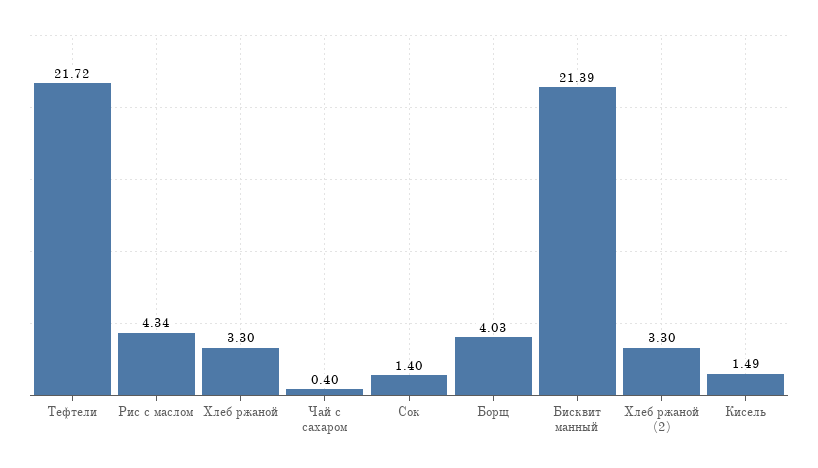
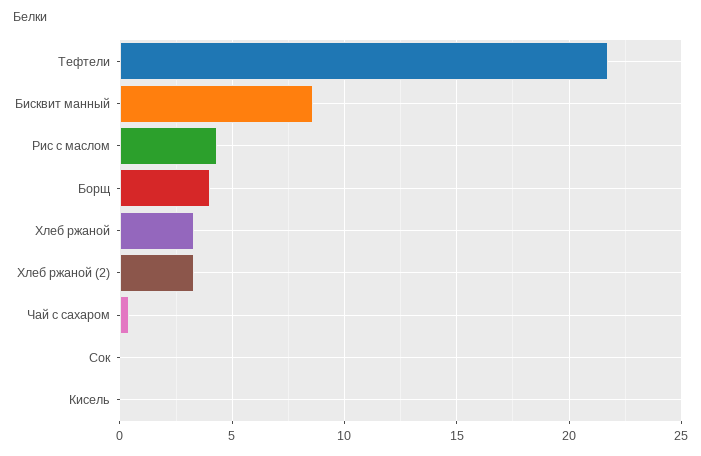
Сок: 1.4 -> 0
Бисквит манный: 21.39 -> 8.5
Кисель: 1.49 -> 0

